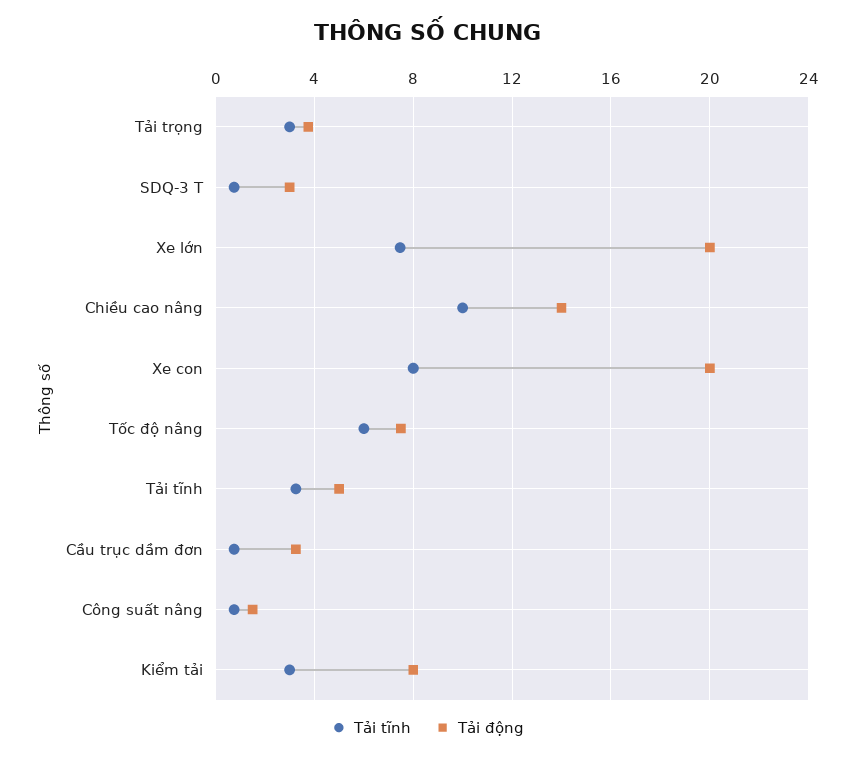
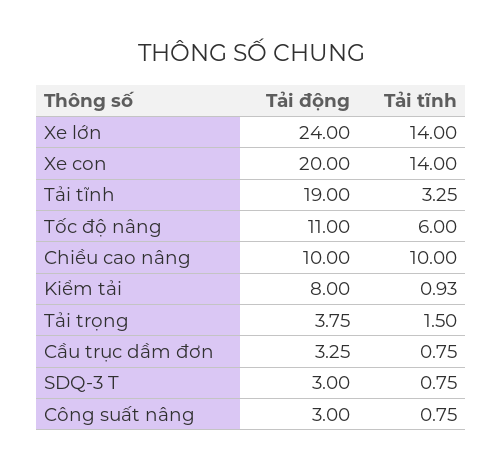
Tải tĩnh, Tải trọng: 3 -> 1.5
Tải tĩnh, Xe lớn: 7.5 -> 14
Tải động, Xe lớn: 20 -> 24
Tải động, Chiều cao nâng: 14 -> 10
Tải tĩnh, Xe con: 8 -> 14
Tải động, Tốc độ nâng: 7.5 -> 11
Tải động, Tải tĩnh: 5 -> 19
Tải động, Công suất nâng: 1.5 -> 3
Tải tĩnh, Kiểm tải: 3 -> 0.93

